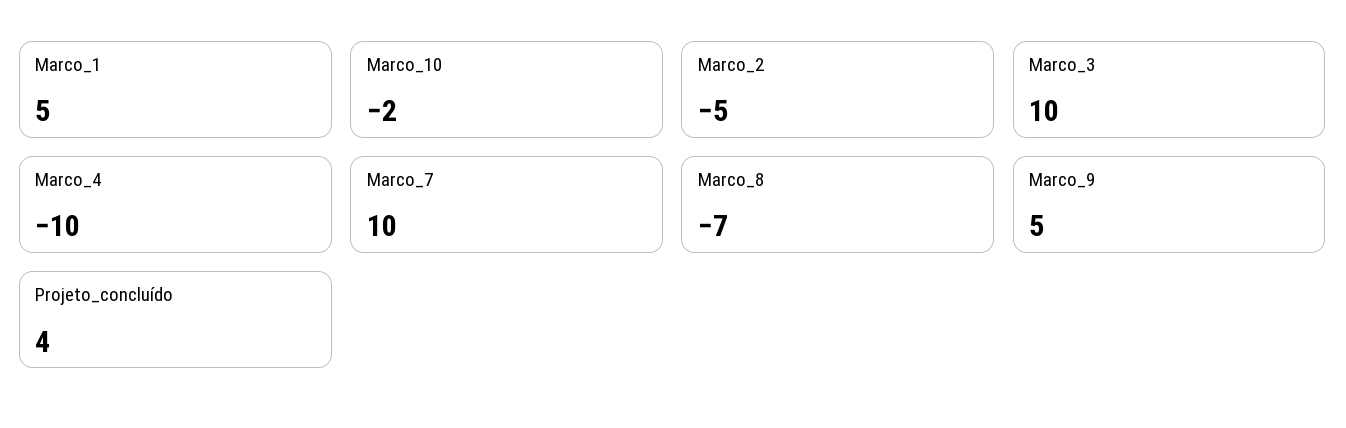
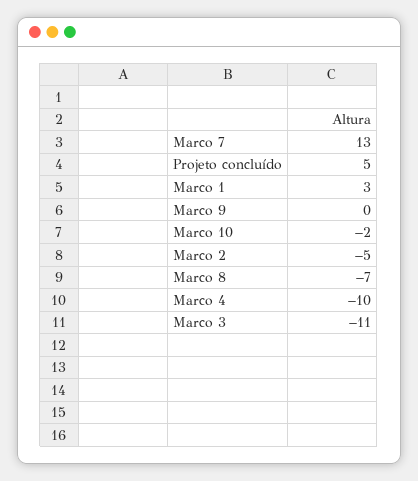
Marco_1: 5 -> 3
Marco_3: 10 -> -11
Marco_7: 10 -> 13
Marco_9: 5 -> 0
Projeto_concluído: 4 -> 5

